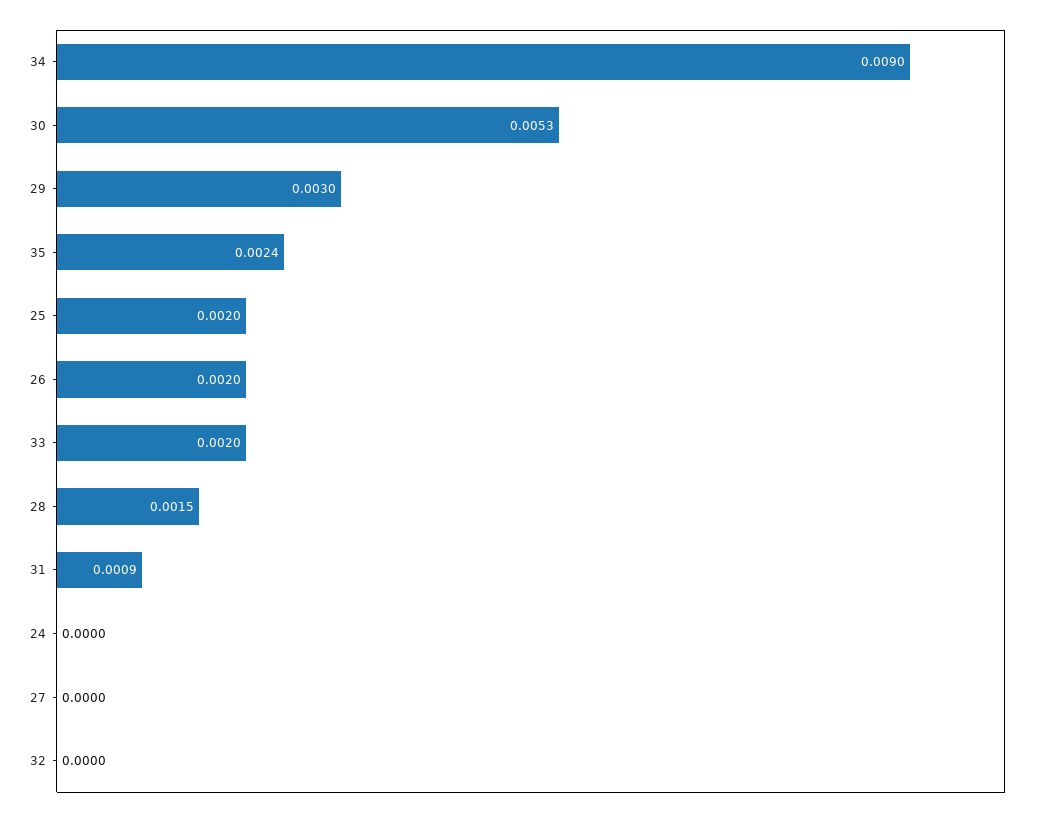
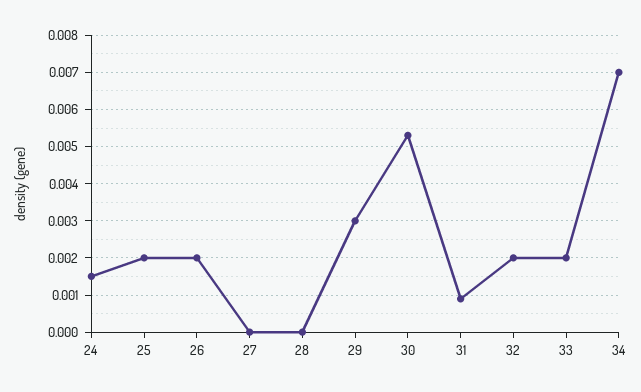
34: 0.009 -> 0.007
35: 0.0024 -> none
28: 0.0015 -> 0
24: 0 -> 0.0015
32: 0 -> 0.002

